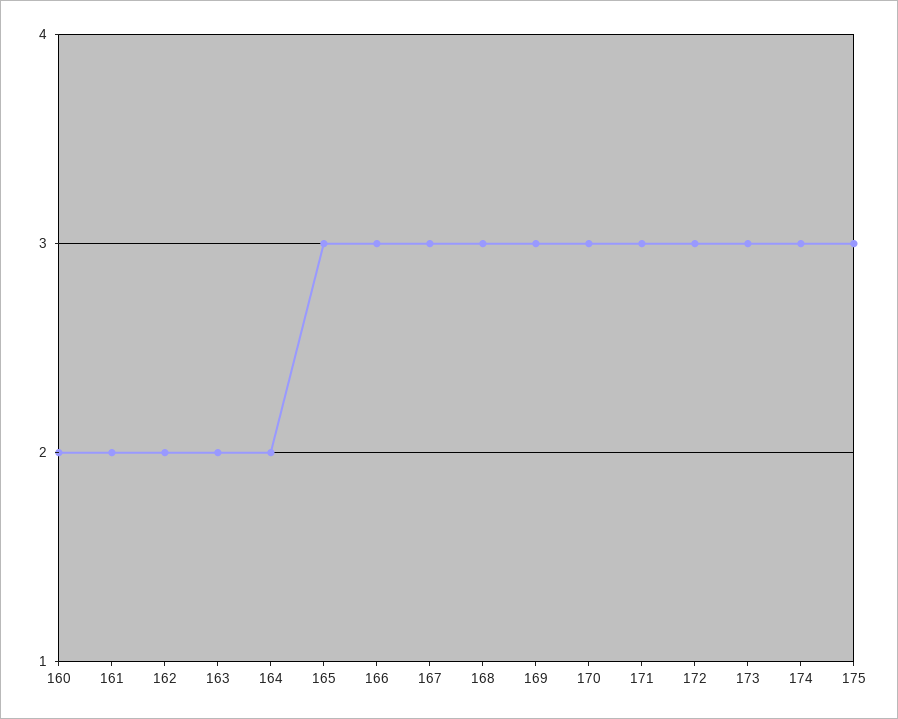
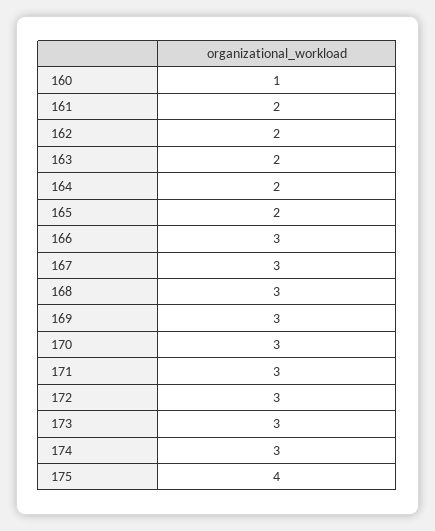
160: 2 -> 1
165: 3 -> 2
175: 3 -> 4

